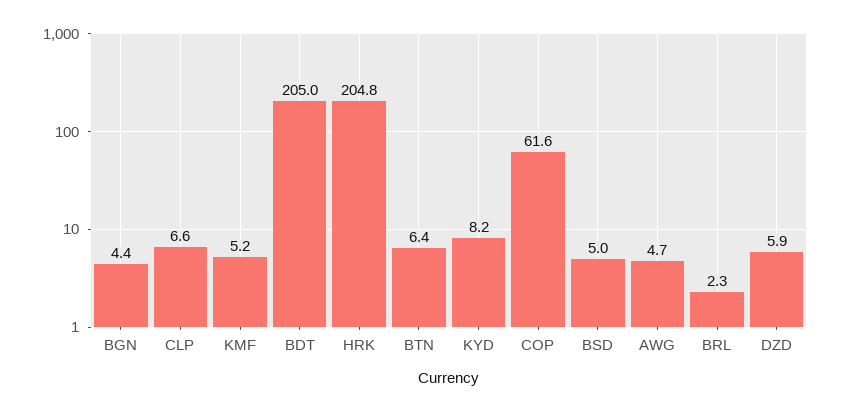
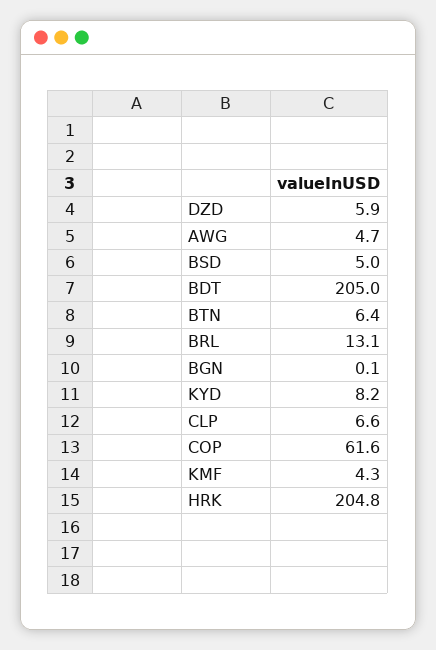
BGN: 4.4 -> 0.1
KMF: 5.2 -> 4.3
BRL: 2.3 -> 13.1

